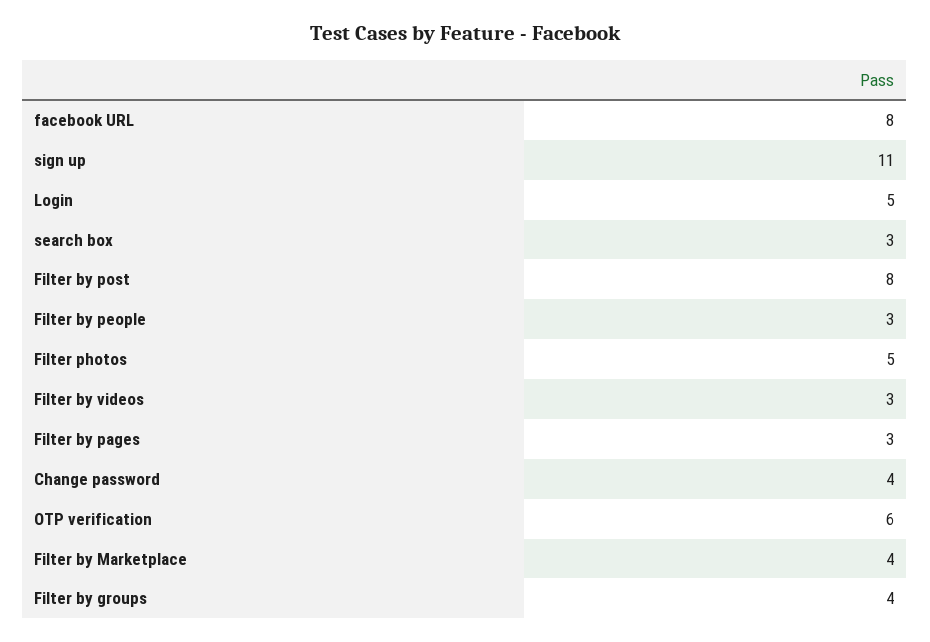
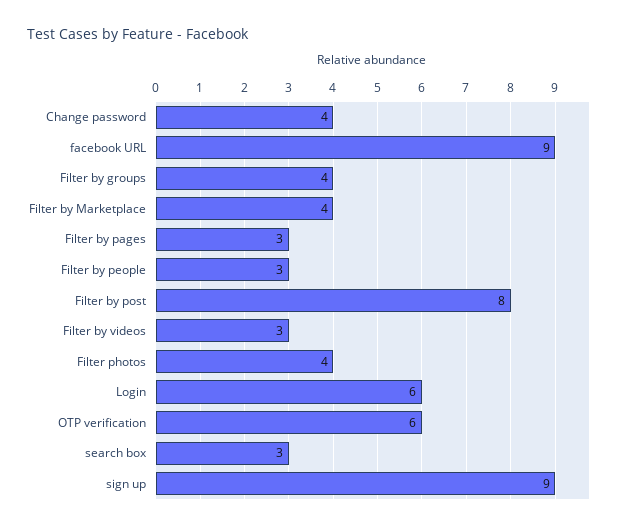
facebook URL: 8 -> 9
sign up: 11 -> 9
Login: 5 -> 6
Filter photos: 5 -> 4

